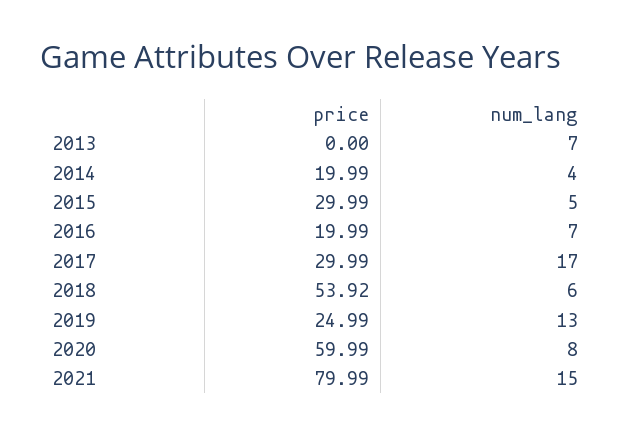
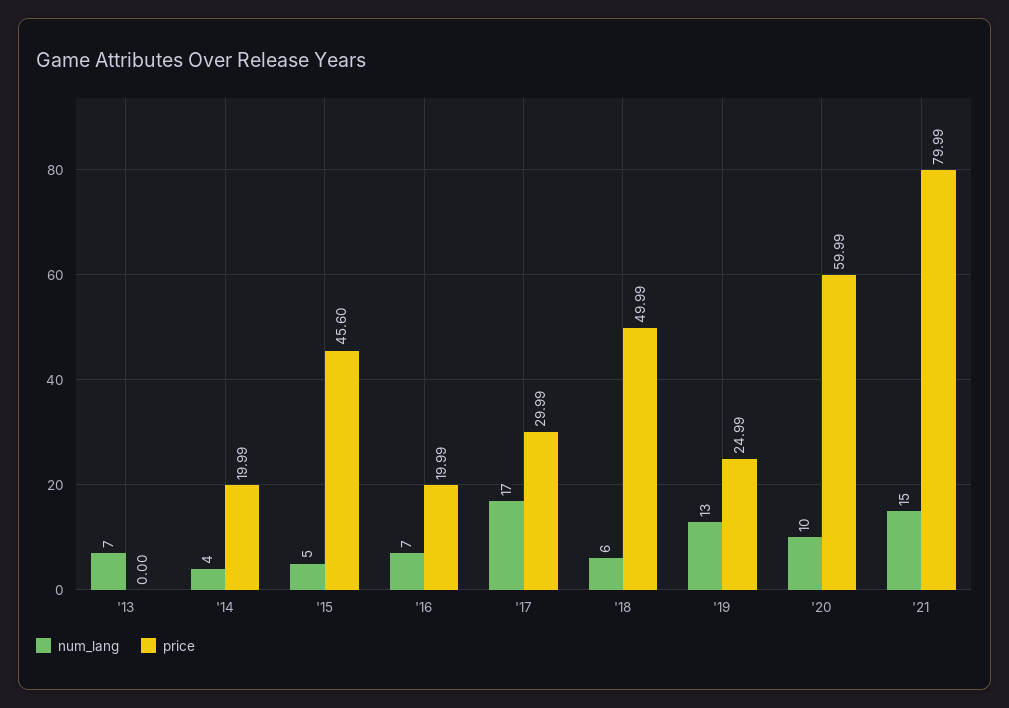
price, 2015: 29.99 -> 45.6
price, 2018: 53.92 -> 49.99
num_lang, 2020: 8 -> 10

